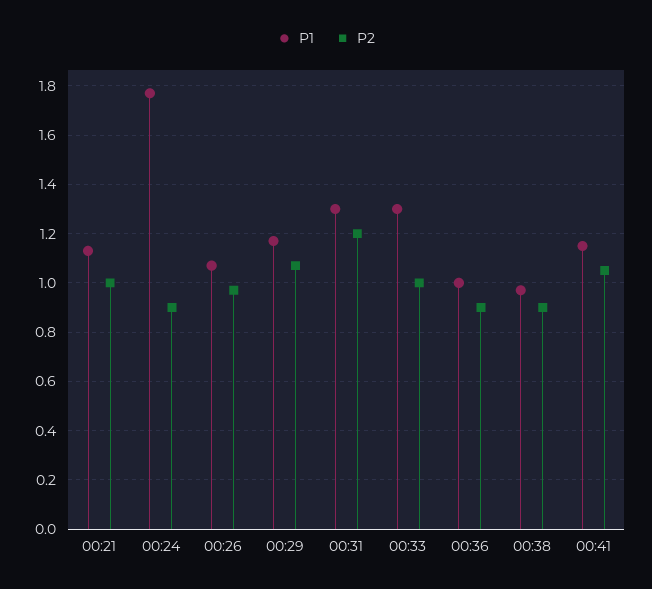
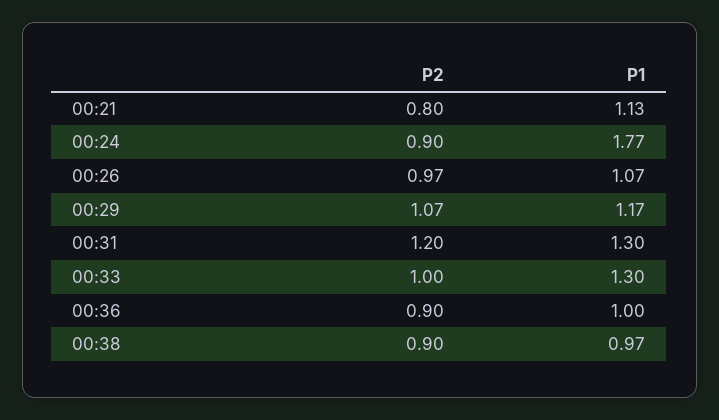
P2, 00:21: 1 -> 0.8
P1, 00:41: 1.15 -> none
P2, 00:41: 1.05 -> none

